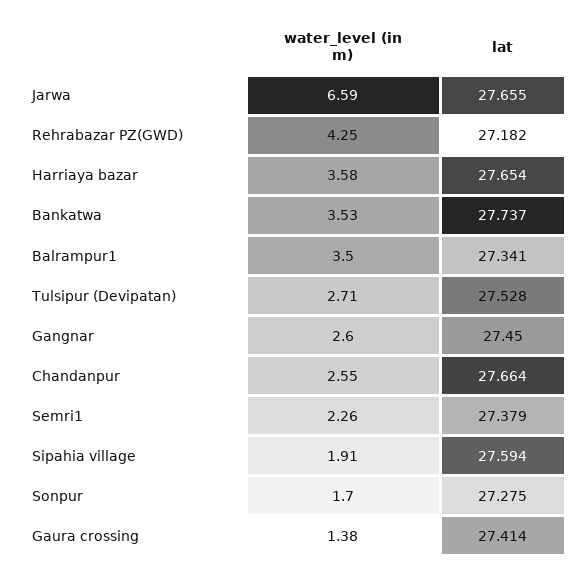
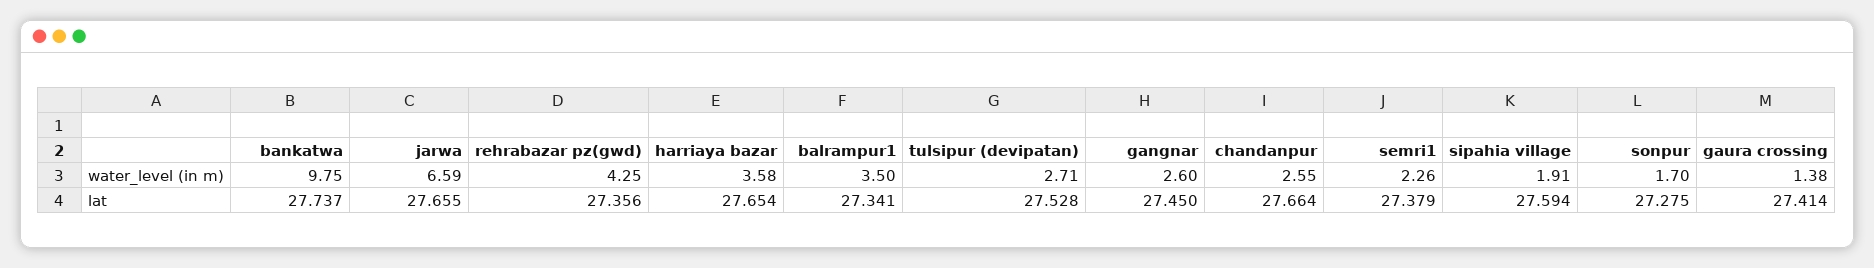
lat, Rehrabazar PZ(GWD): 27.182 -> 27.356
water_level (in m), Bankatwa: 3.53 -> 9.75

